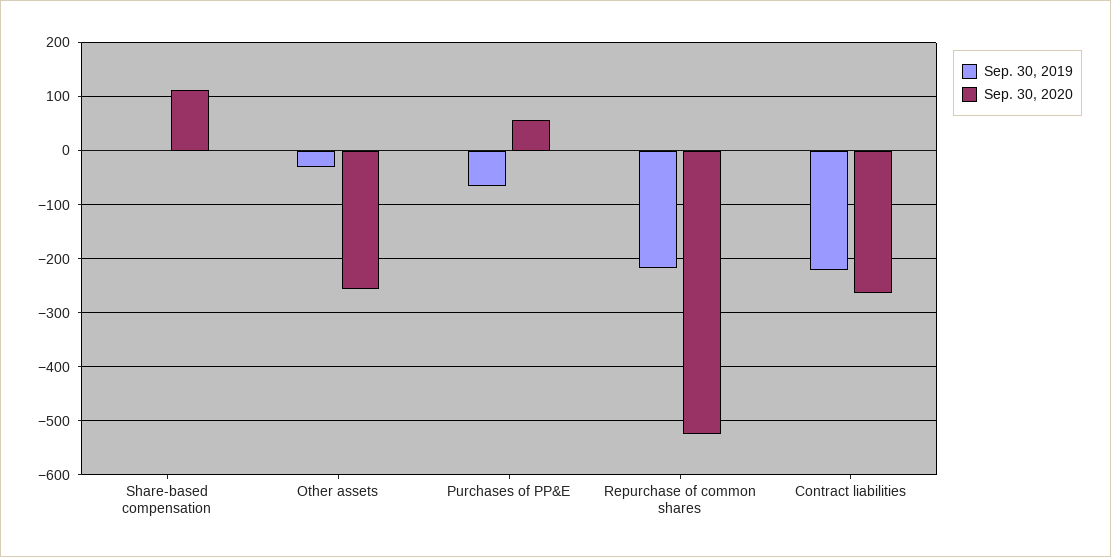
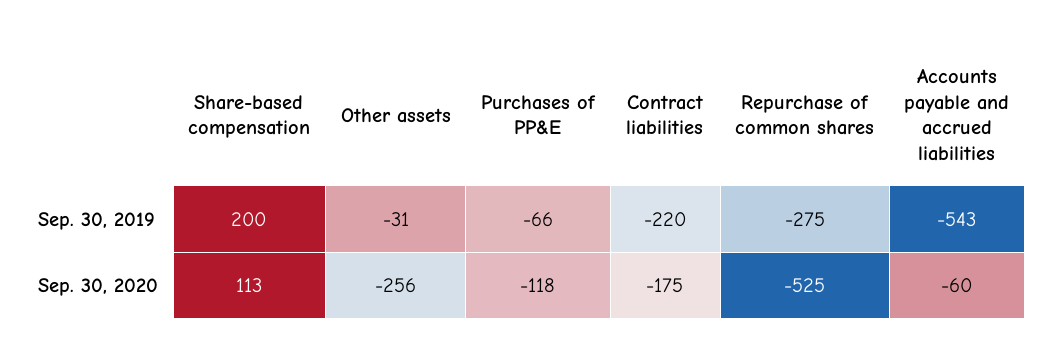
Sep. 30, 2019, Share-based compensation: 0 -> 200
Sep. 30, 2020, Purchases of PP&E: 60 -> -118
Sep. 30, 2019, Repurchase of common shares: -220 -> -275
Sep. 30, 2020, Contract liabilities: -260 -> -175
Sep. 30, 2019, Accounts payable and accrued liabilities: none -> -543
Sep. 30, 2020, Accounts payable and accrued liabilities: none -> -60

